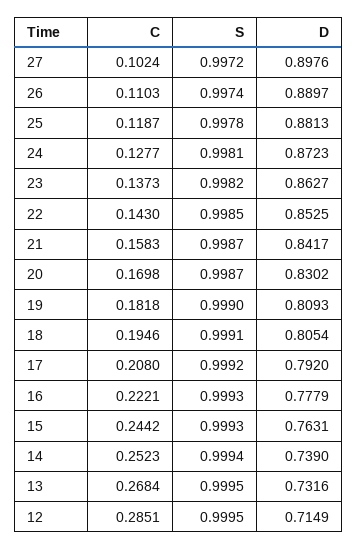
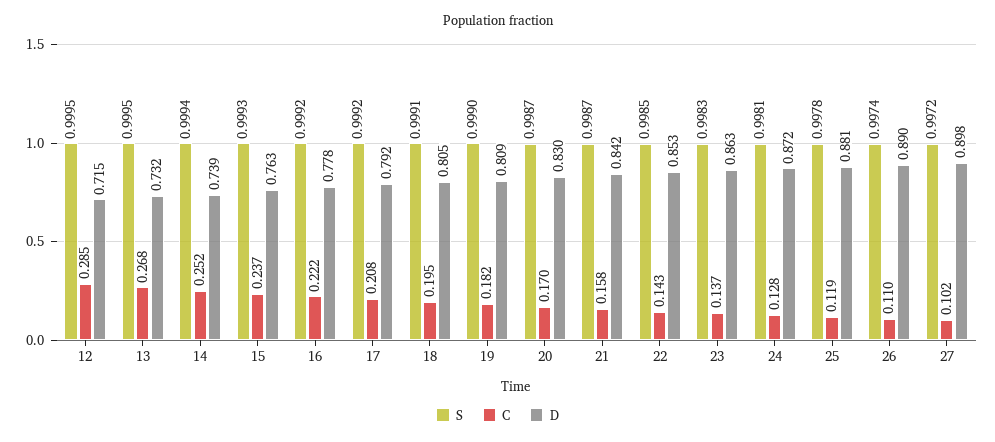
S, 23: 0.9982 -> 0.9983
S, 16: 0.9993 -> 0.9992
C, 15: 0.2442 -> 0.237

